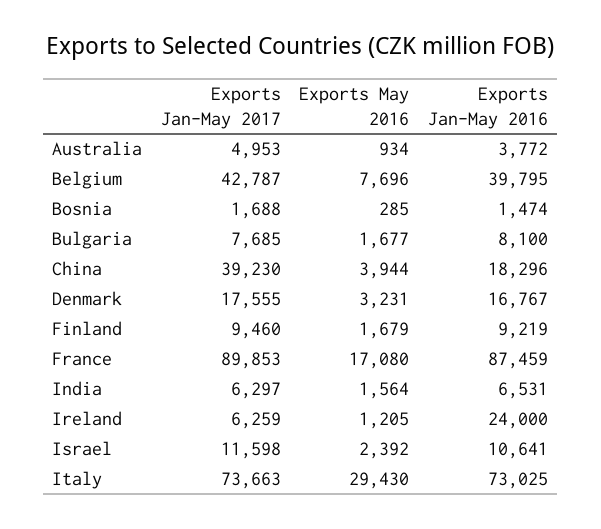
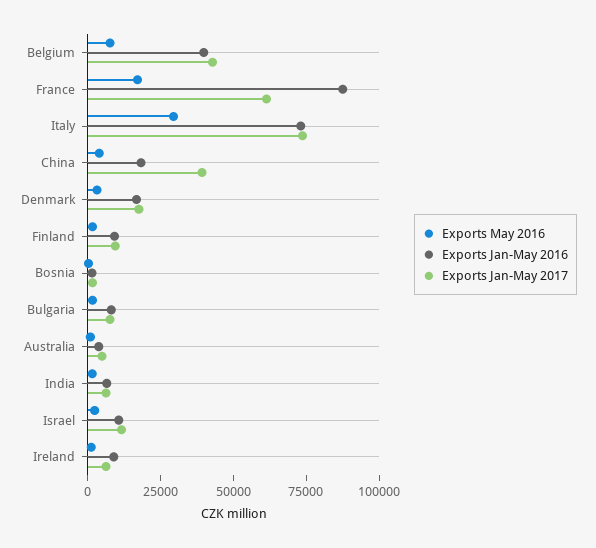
Exports Jan-May 2017, France: 89853 -> 60000
Exports Jan-May 2016, Ireland: 24000 -> 10000

